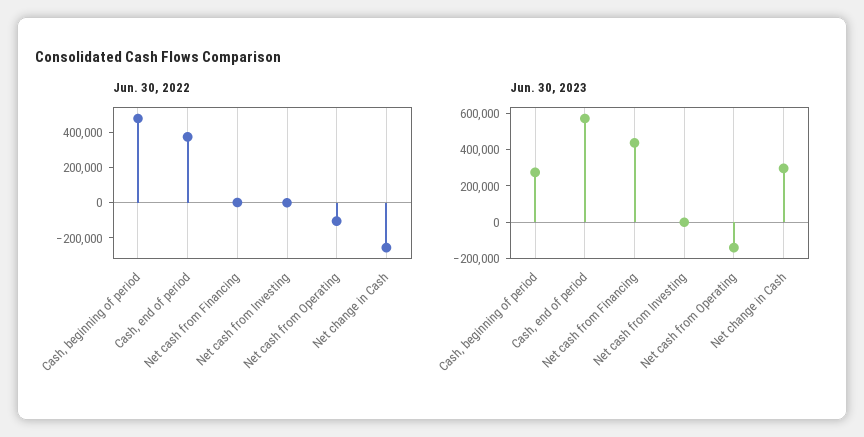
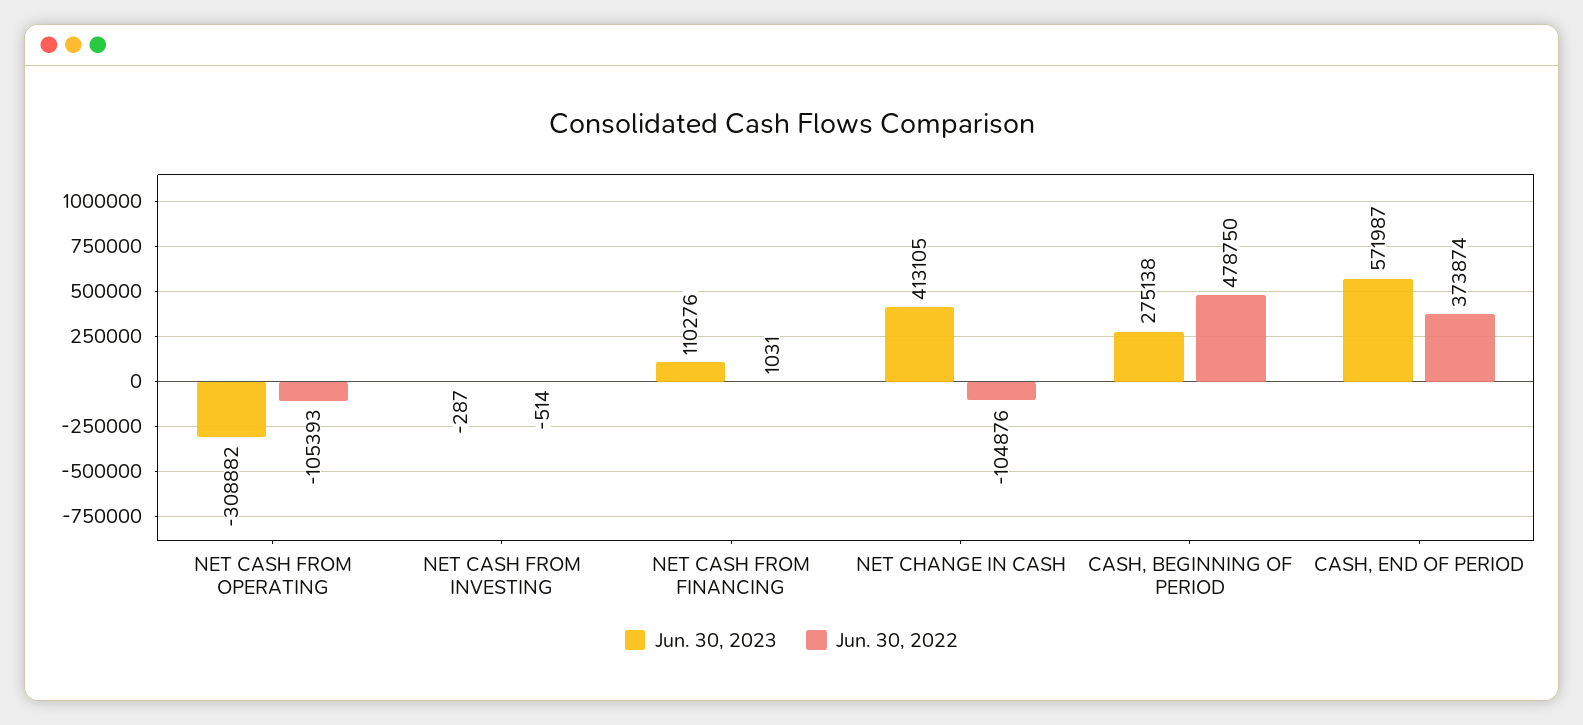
Jun. 30, 2022, Net change in Cash: -250000 -> -104876
Jun. 30, 2023, Net cash from Financing: 450000 -> 110276
Jun. 30, 2023, Net cash from Operating: -150000 -> -308882
Jun. 30, 2023, Net change in Cash: 300000 -> 413105

